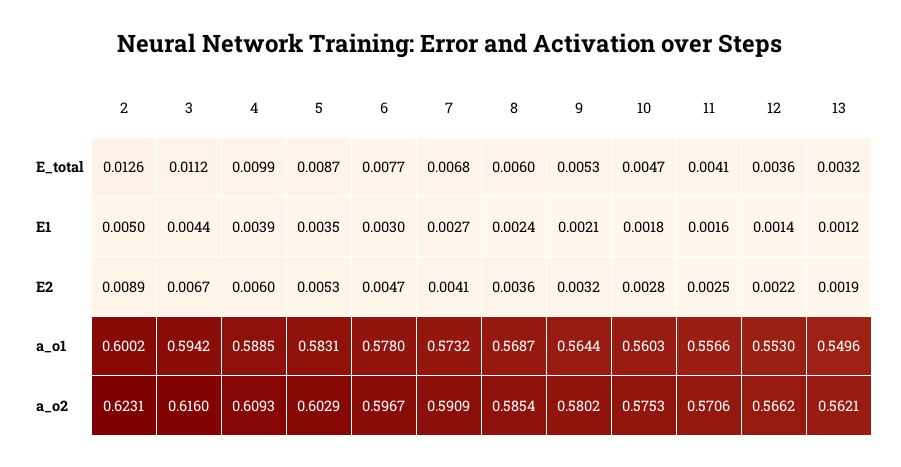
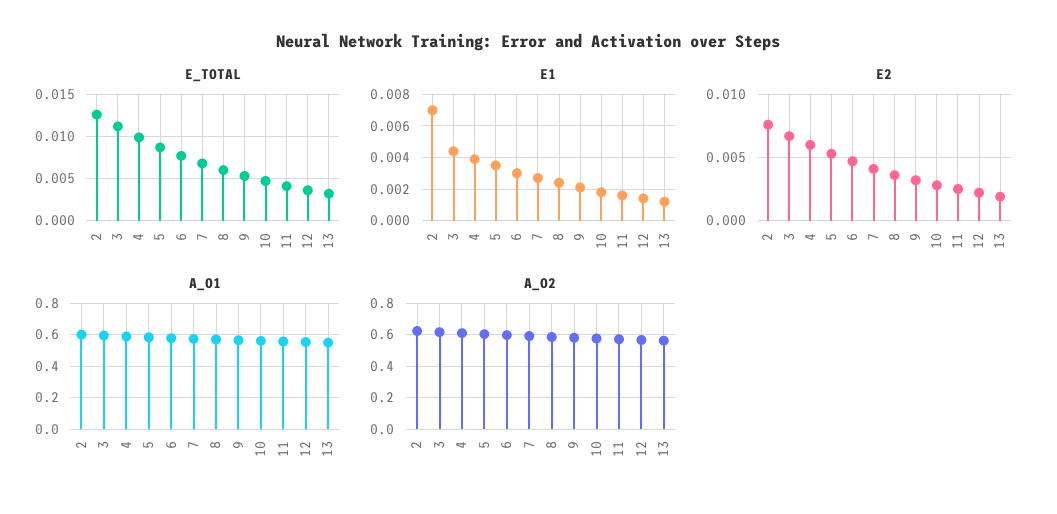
E1, 2: 0.005 -> 0.007
E2, 2: 0.0089 -> 0.0075

